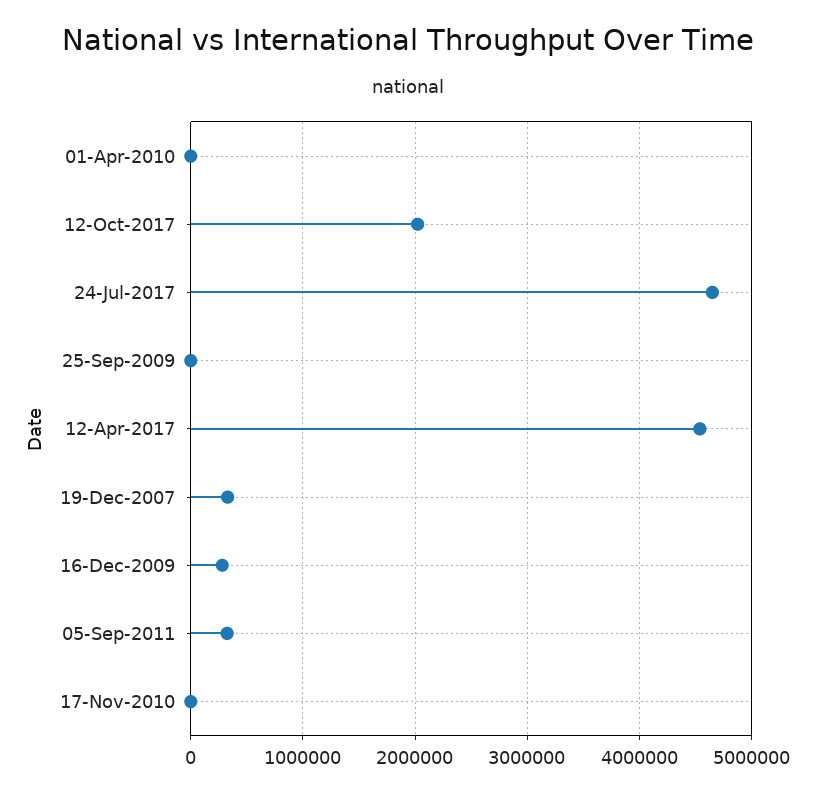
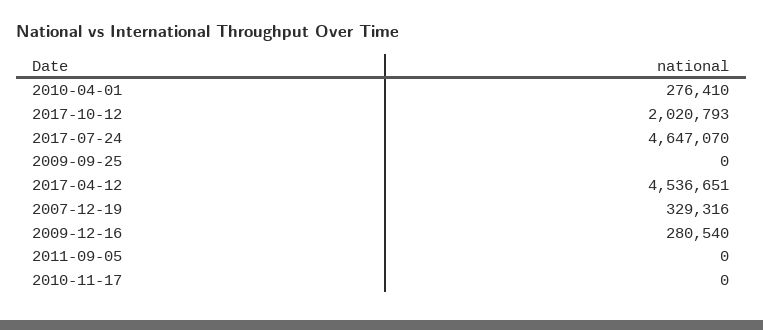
01-Apr-2010: 0 -> 276410
05-Sep-2011: 300000 -> 0

